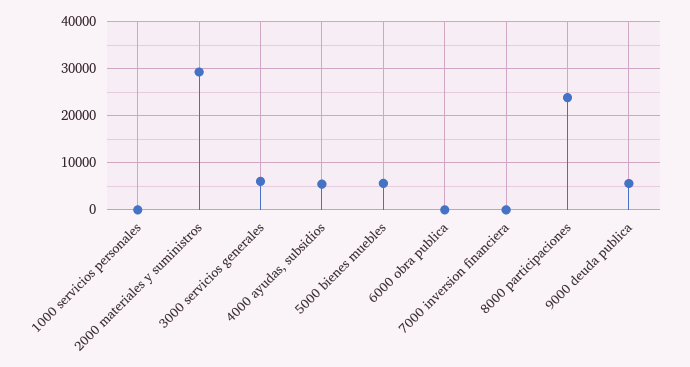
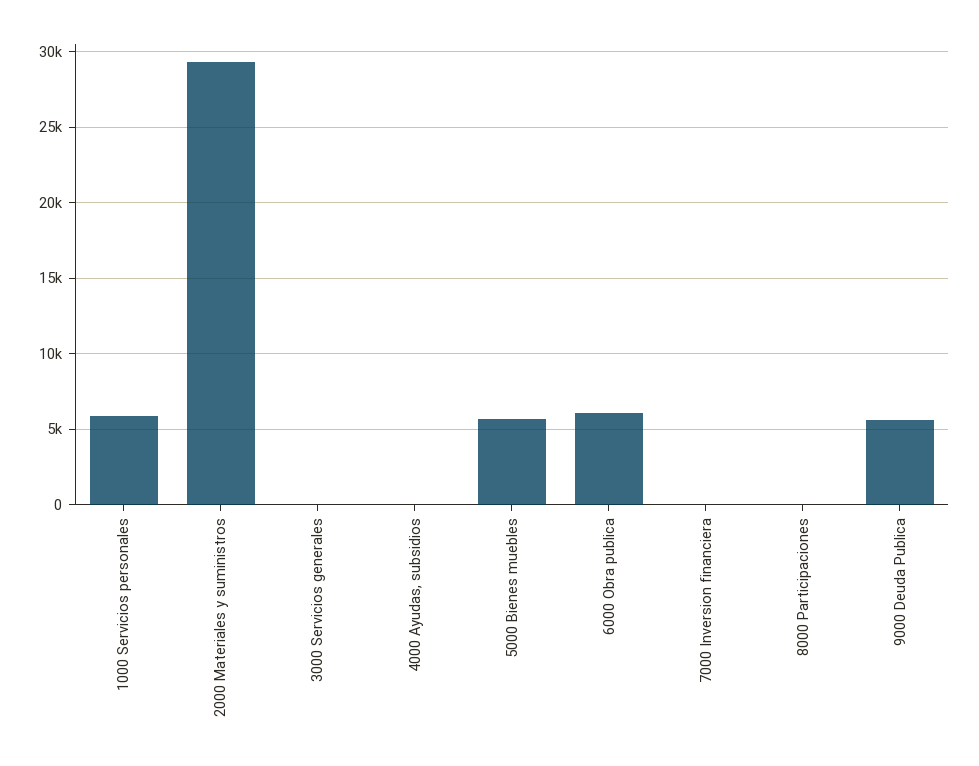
1000 servicios personales: 0 -> 6000
3000 servicios generales: 6000 -> 0
4000 ayudas, subsidios: 6000 -> 0
6000 obra publica: 0 -> 6000
8000 participaciones: 24000 -> 0

